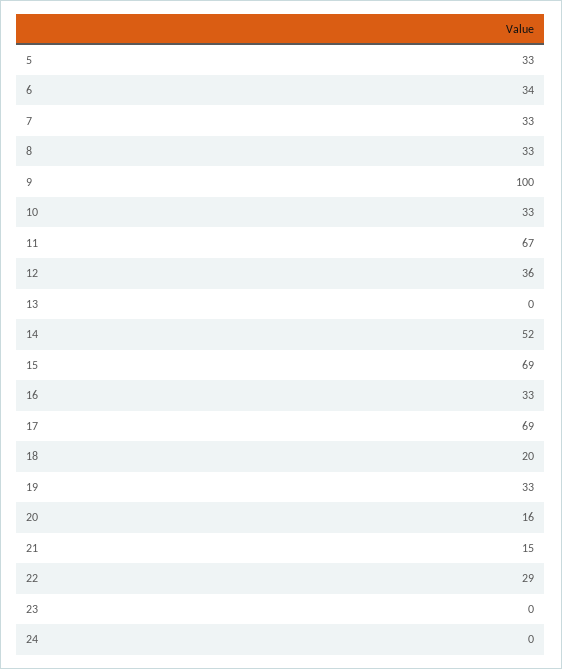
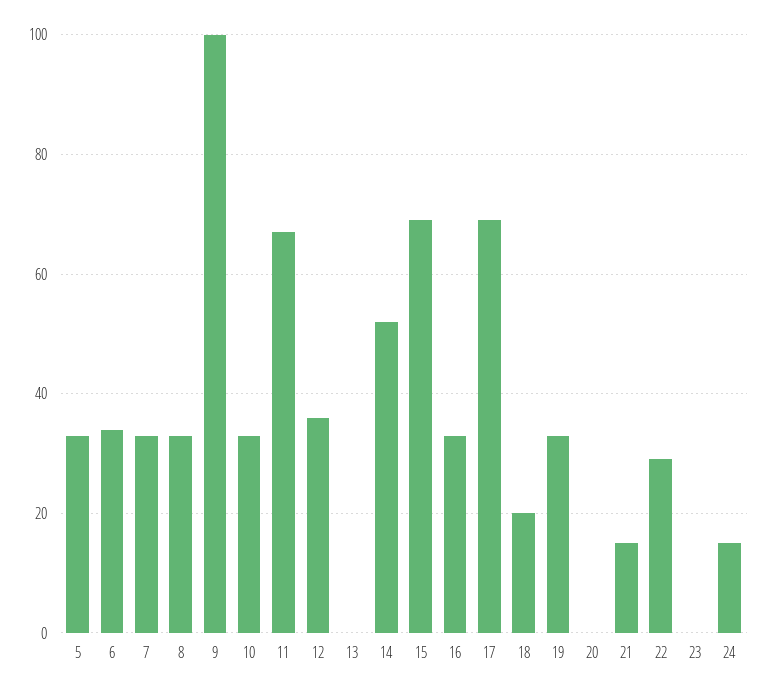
20: 16 -> 0
24: 0 -> 15

